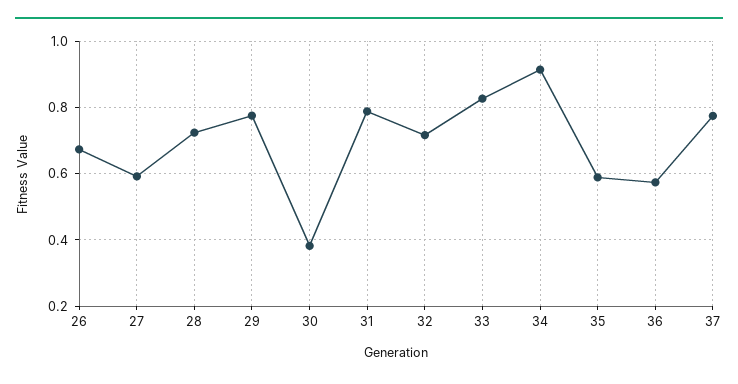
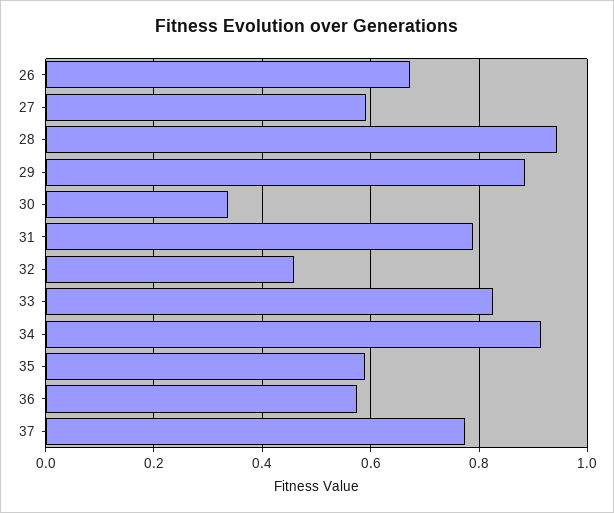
28: 0.72 -> 0.94
29: 0.78 -> 0.88
30: 0.38 -> 0.34
32: 0.72 -> 0.46

